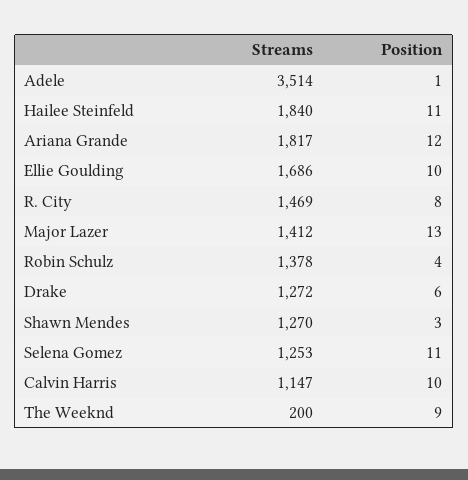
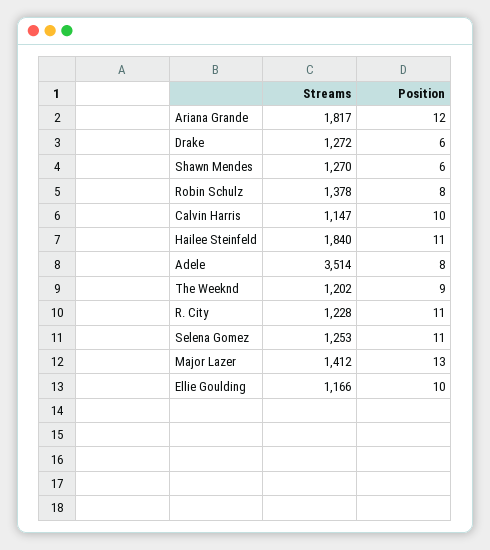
Position, Adele: 1 -> 8
Streams, Ellie Goulding: 1686 -> 1166
Streams, R. City: 1469 -> 1228
Position, R. City: 8 -> 11
Position, Robin Schulz: 4 -> 8
Position, Shawn Mendes: 3 -> 6
Streams, The Weeknd: 200 -> 1202

